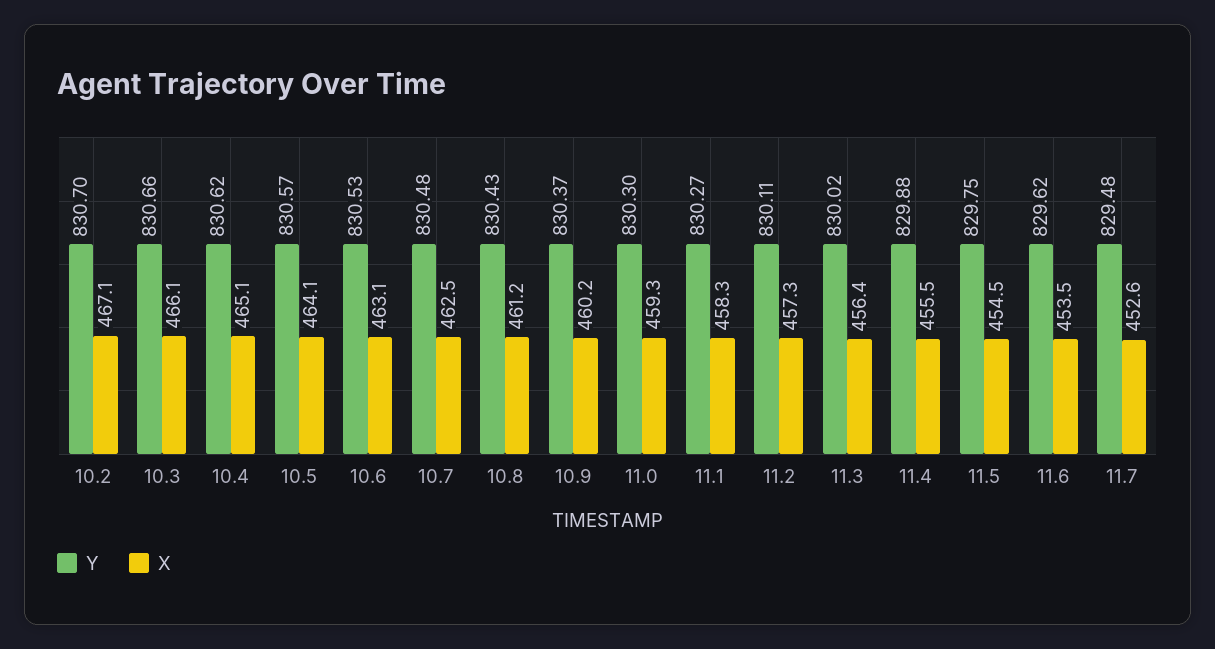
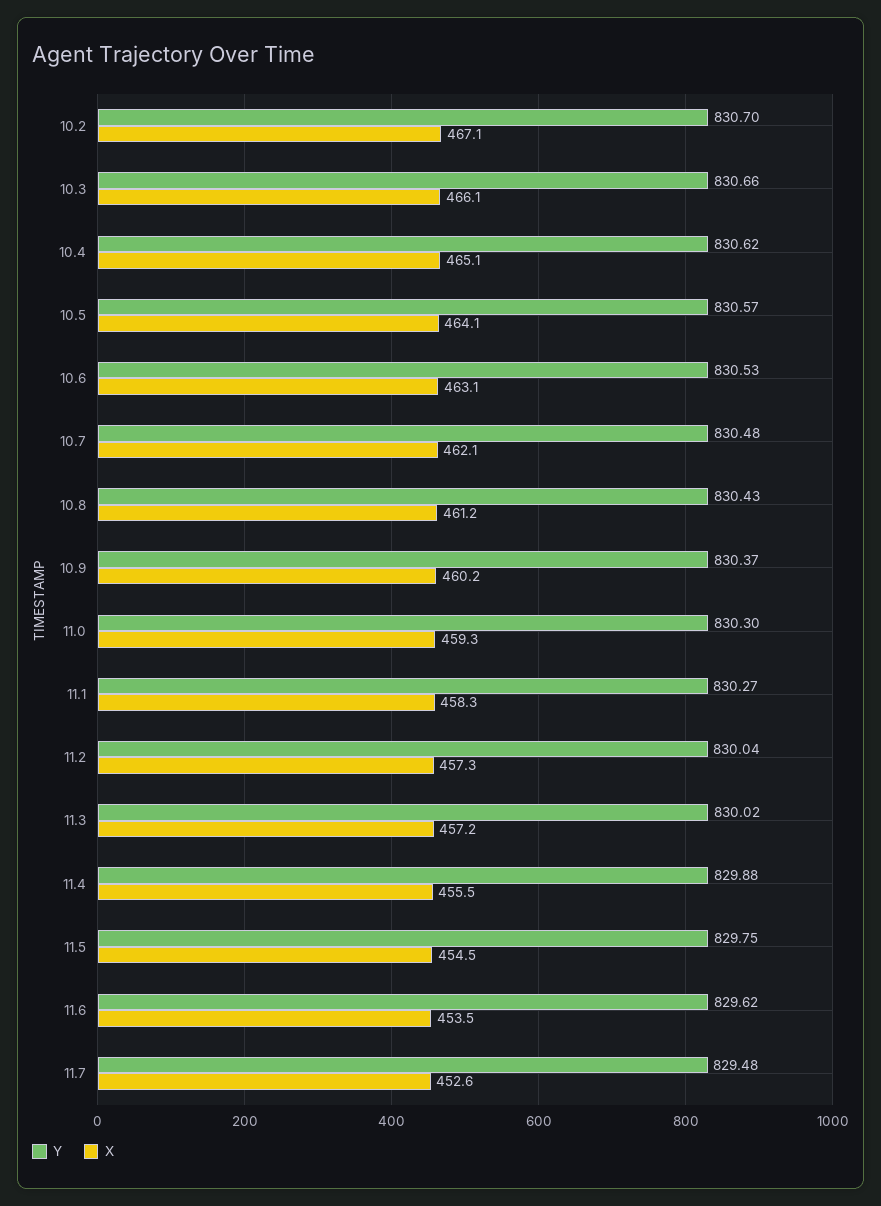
X, 10.7: 462.5 -> 462.1
Y, 11.2: 830.11 -> 830.04
X, 11.3: 456.4 -> 457.2

